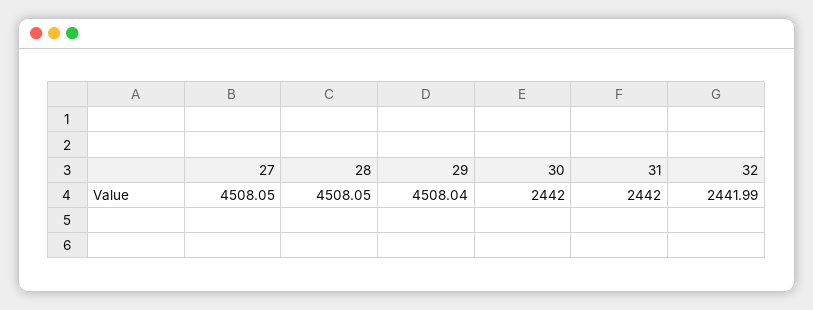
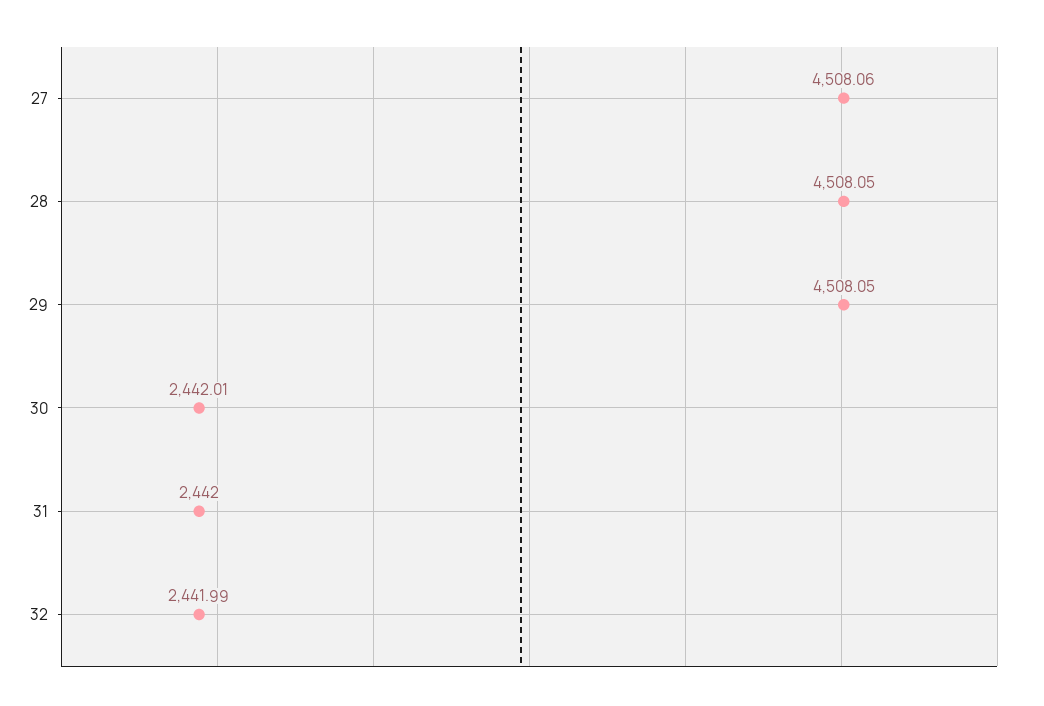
27: 4508.05 -> 4508.06
29: 4508.04 -> 4508.05
30: 2442 -> 2442.01

